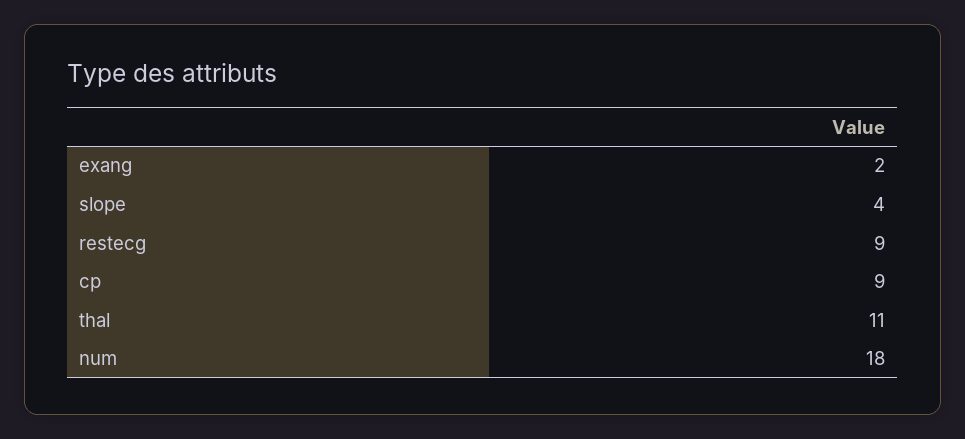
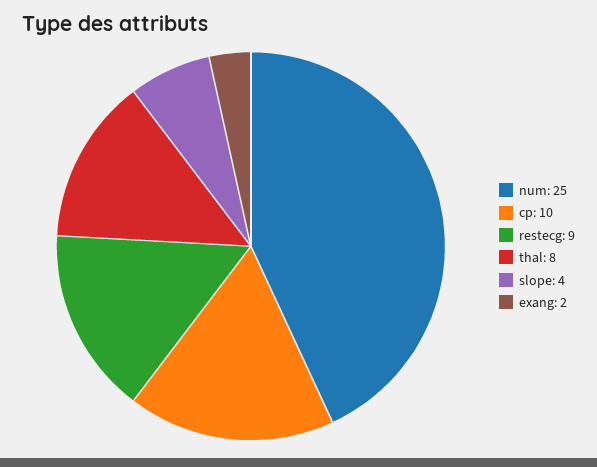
cp: 9 -> 10
thal: 11 -> 8
num: 18 -> 25

